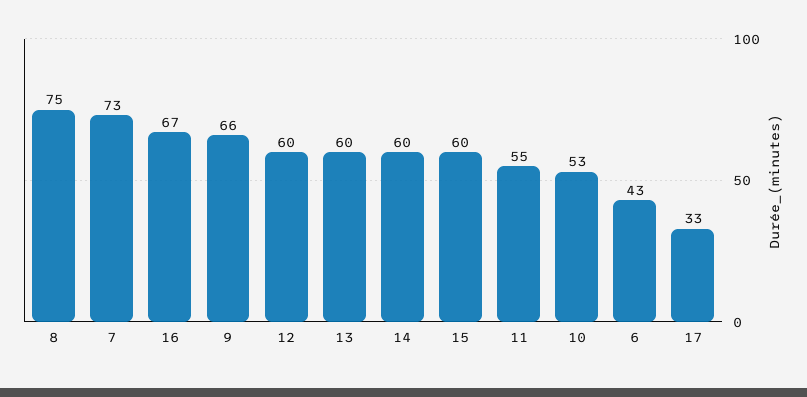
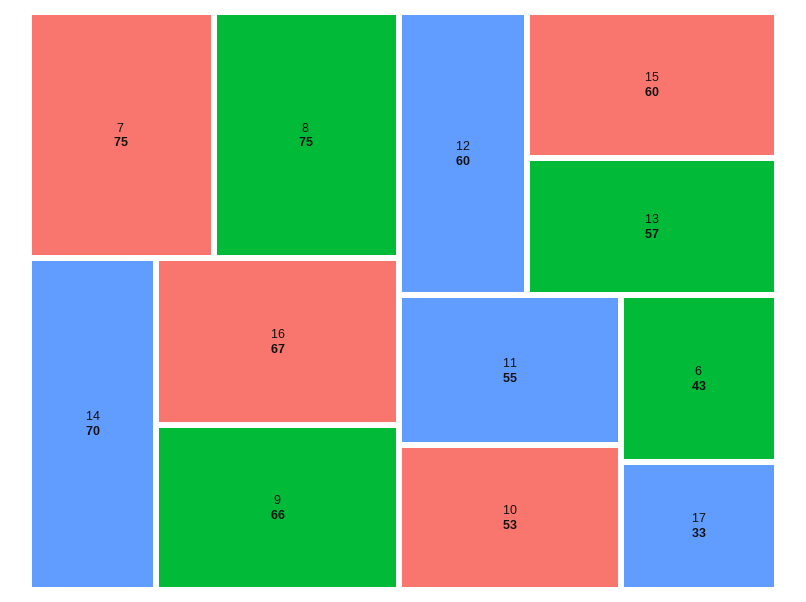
7: 73 -> 75
13: 60 -> 57
14: 60 -> 70

